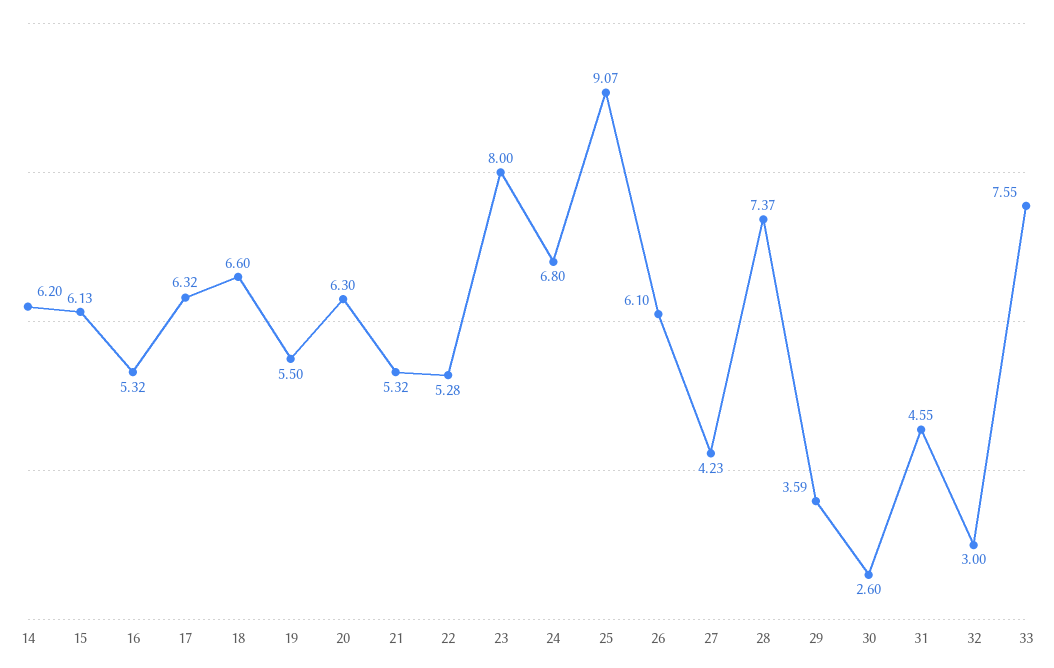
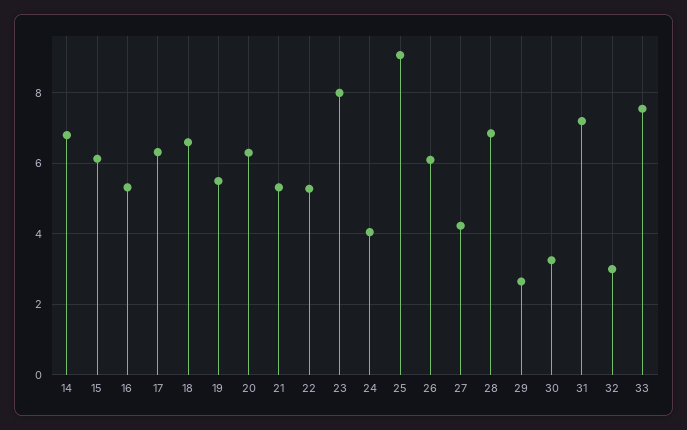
14: 6.2 -> 6.8
24: 6.8 -> 4
28: 7.37 -> 6.8
29: 3.59 -> 2.6
30: 2.6 -> 3.2
31: 4.55 -> 7.2

